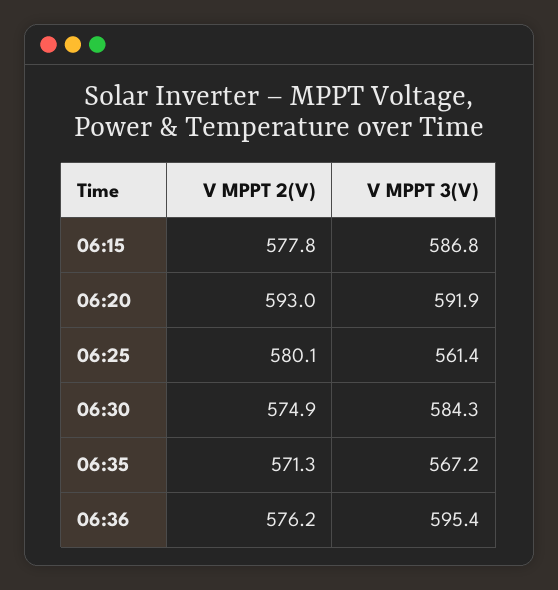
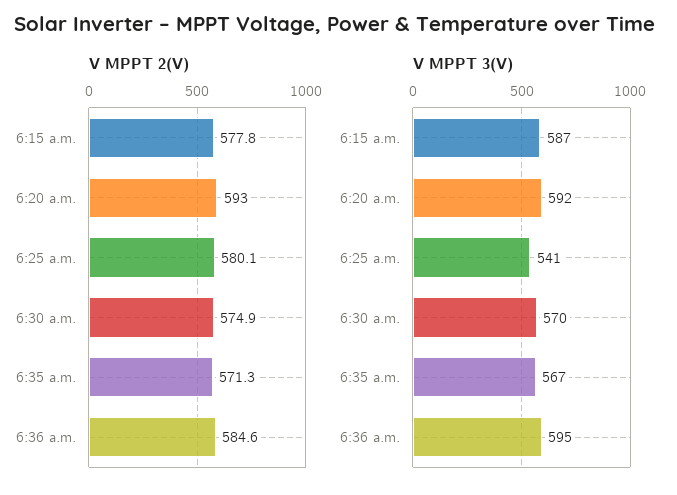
V MPPT 3(V), 06:25: 561.4 -> 541
V MPPT 3(V), 06:30: 584.3 -> 570
V MPPT 2(V), 06:36: 576.2 -> 584.6

